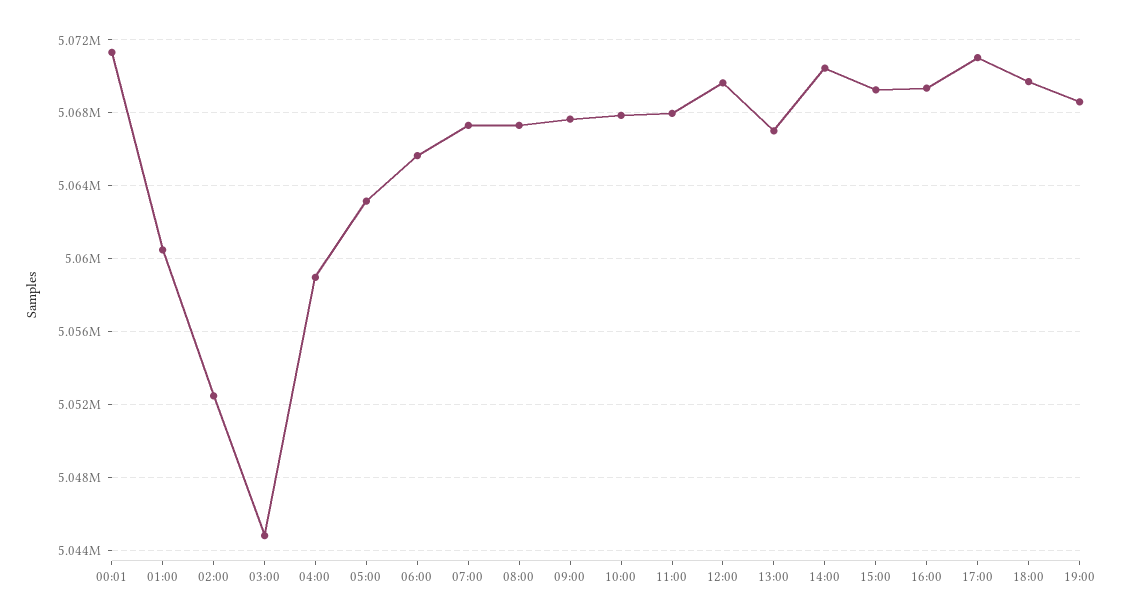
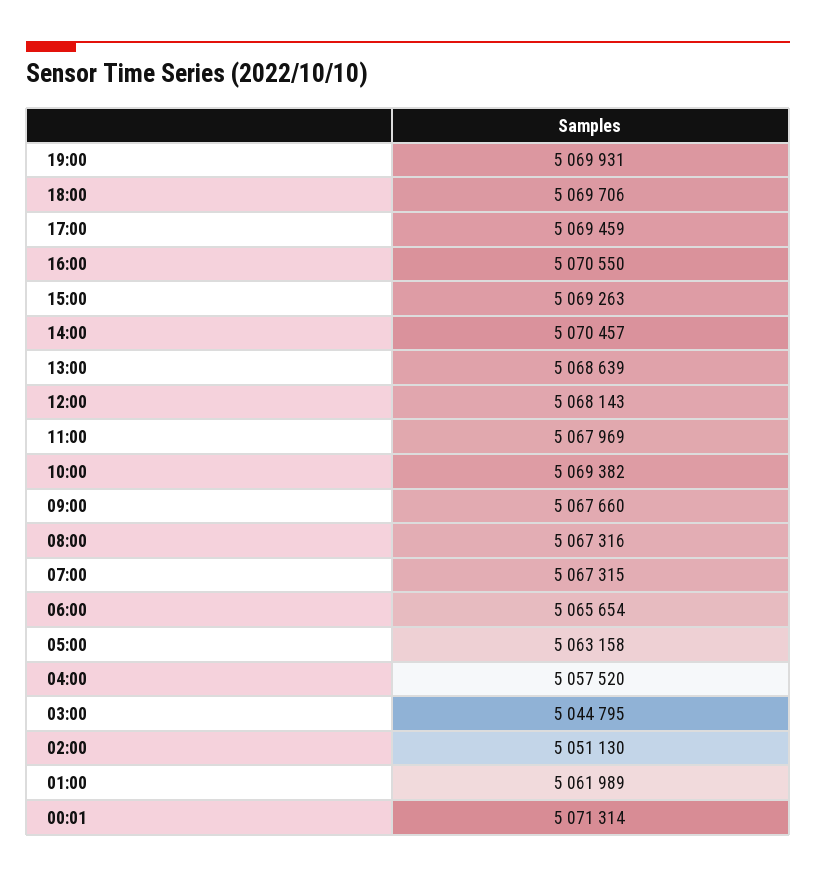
01:00: 5060500 -> 5061989
02:00: 5052500 -> 5051130
04:00: 5059000 -> 5057520
10:00: 5068000 -> 5069382
12:00: 5069500 -> 5068143
13:00: 5067000 -> 5068639
16:00: 5069500 -> 5070550
17:00: 5071000 -> 5069459
19:00: 5068500 -> 5069931

